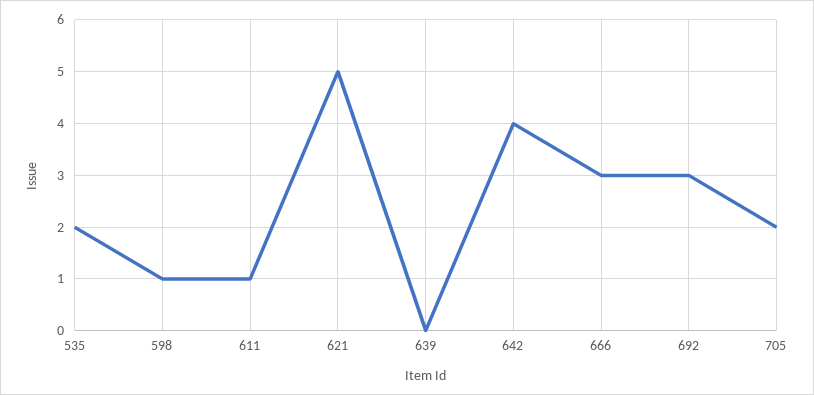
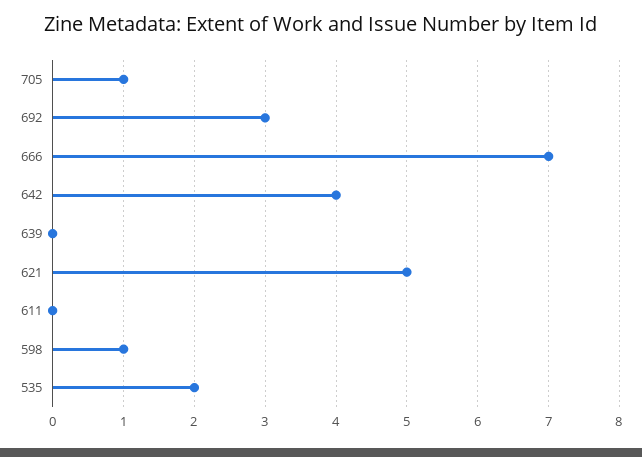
611: 1 -> 0
666: 3 -> 7
705: 2 -> 1

